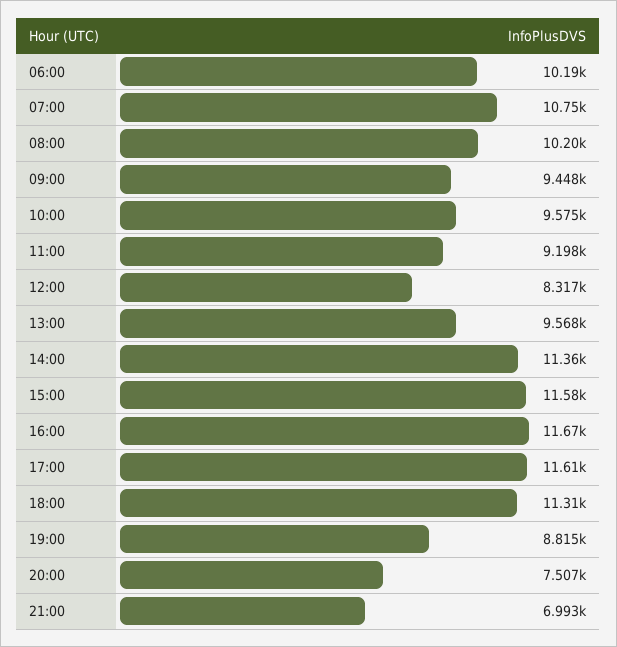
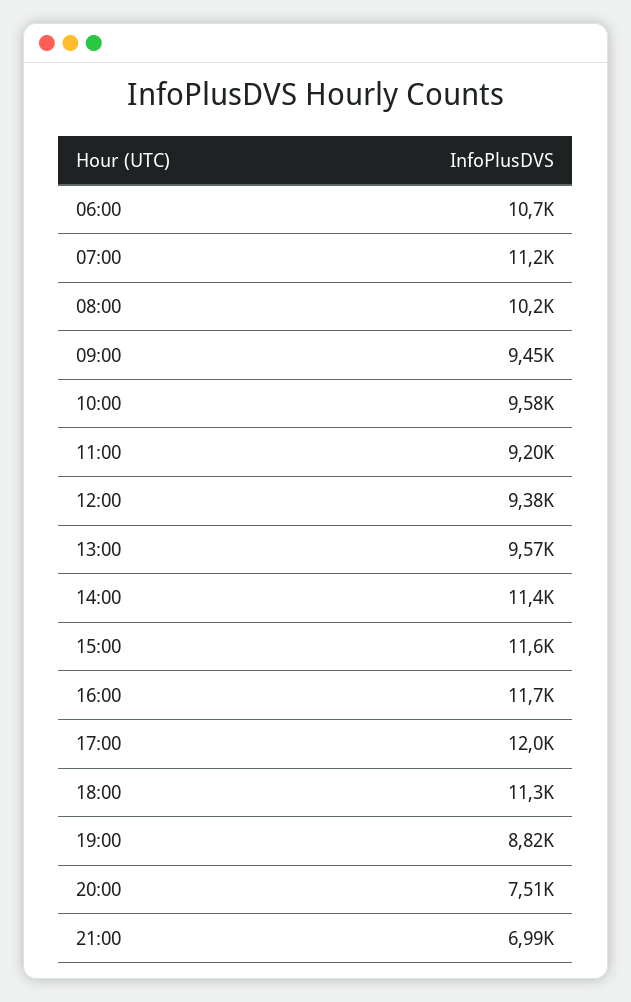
06:00: 10190 -> 10700
07:00: 10750 -> 11200
12:00: 8317 -> 9380
17:00: 11610 -> 12000

